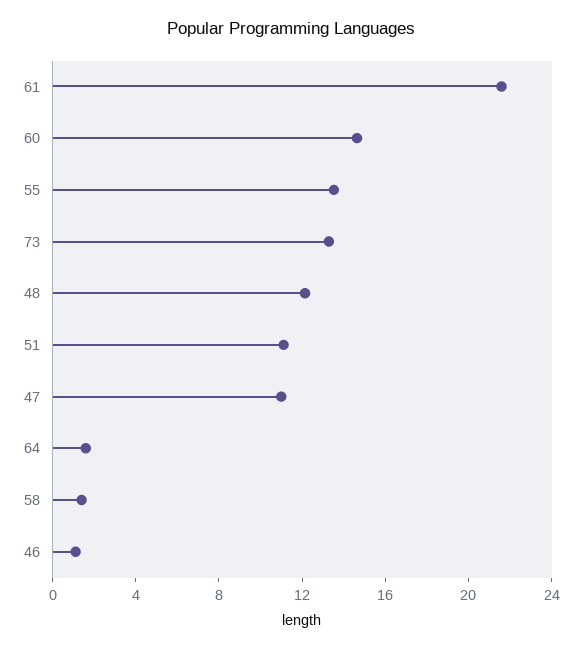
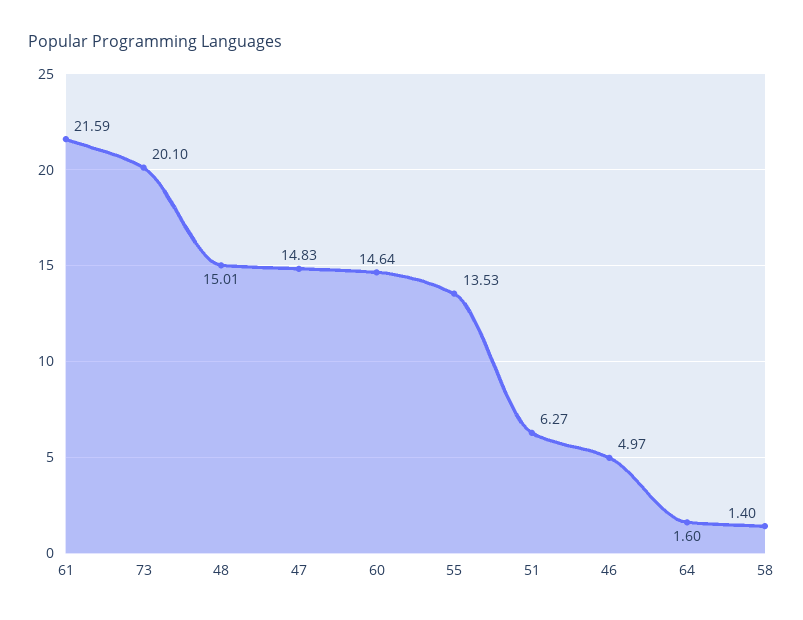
73: 13 -> 20.1
48: 12 -> 15.01
51: 11 -> 6.27
47: 11 -> 14.83
46: 1 -> 4.97

